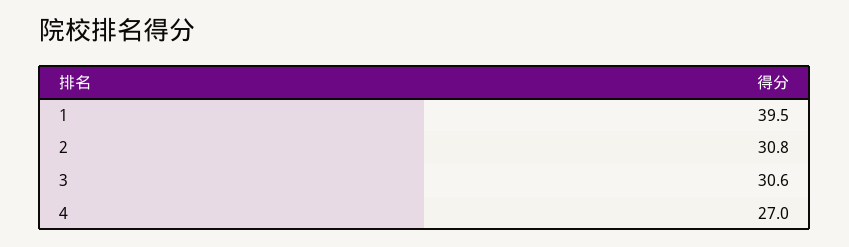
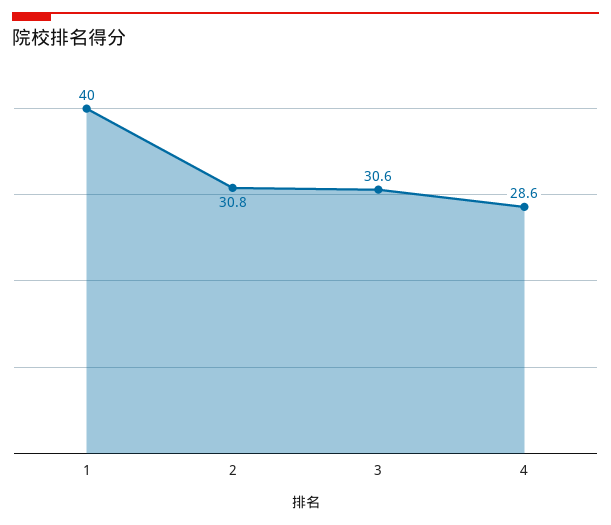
1: 39.5 -> 40
4: 27 -> 28.6

